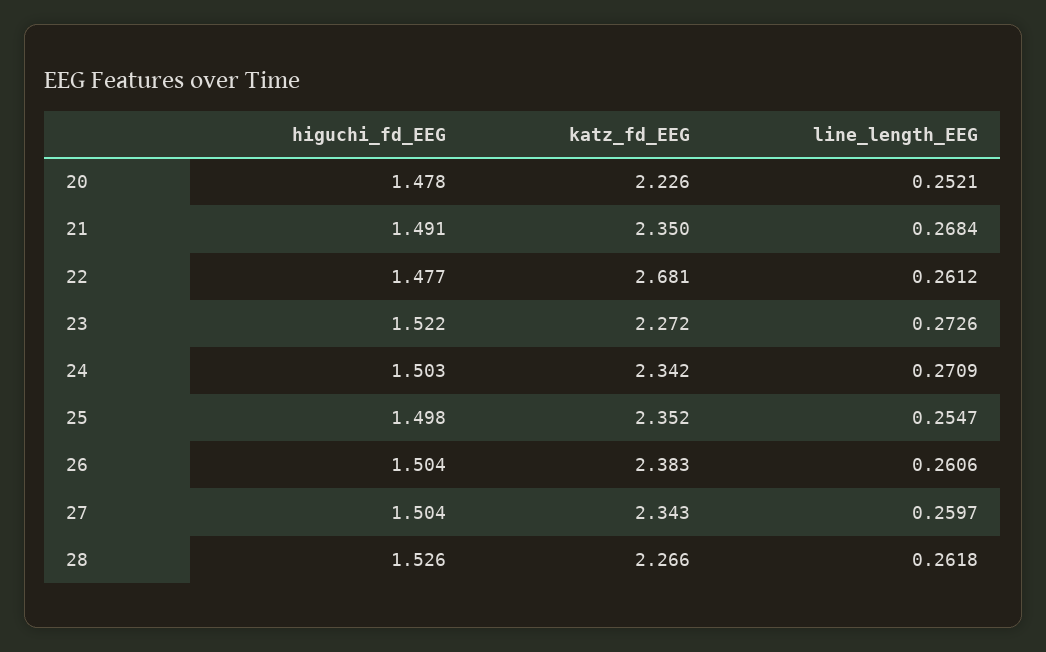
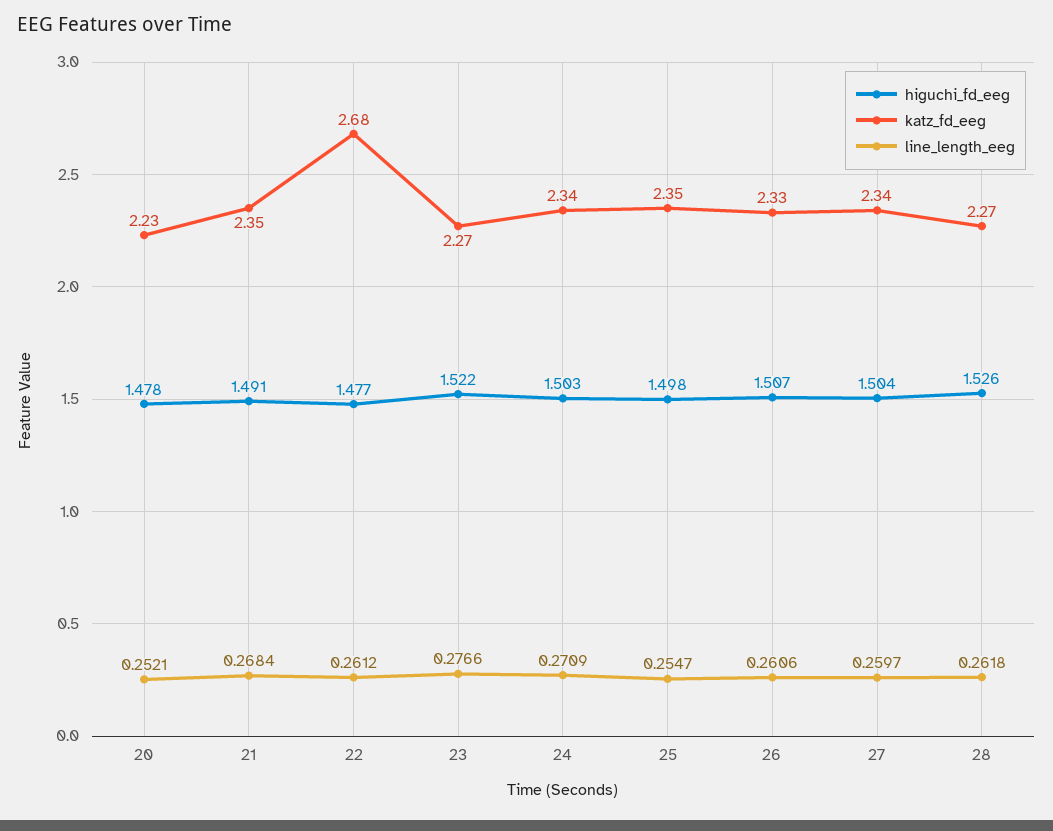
line_length_EEG, 23: 0.2726 -> 0.2766
higuchi_fd_EEG, 26: 1.504 -> 1.507
katz_fd_EEG, 26: 2.383 -> 2.33

